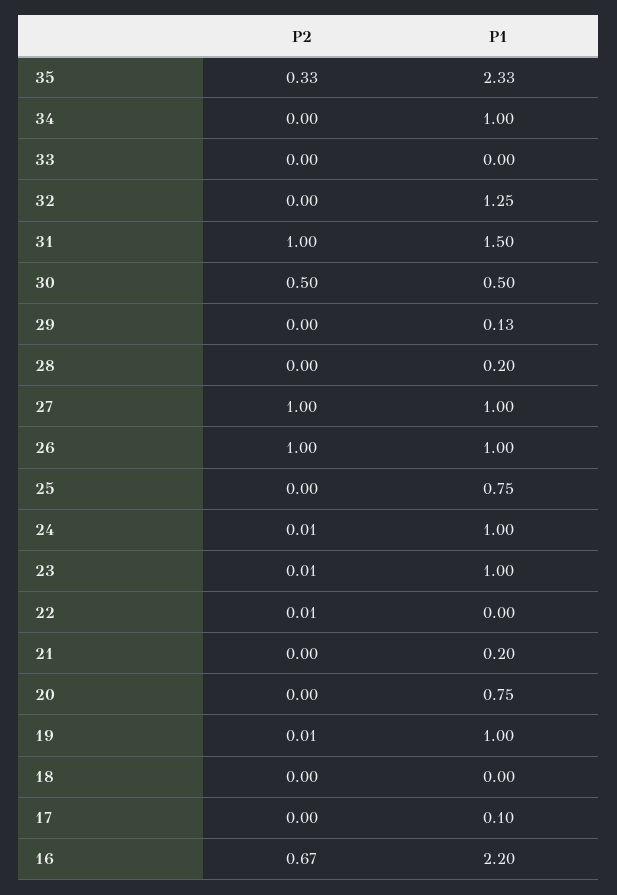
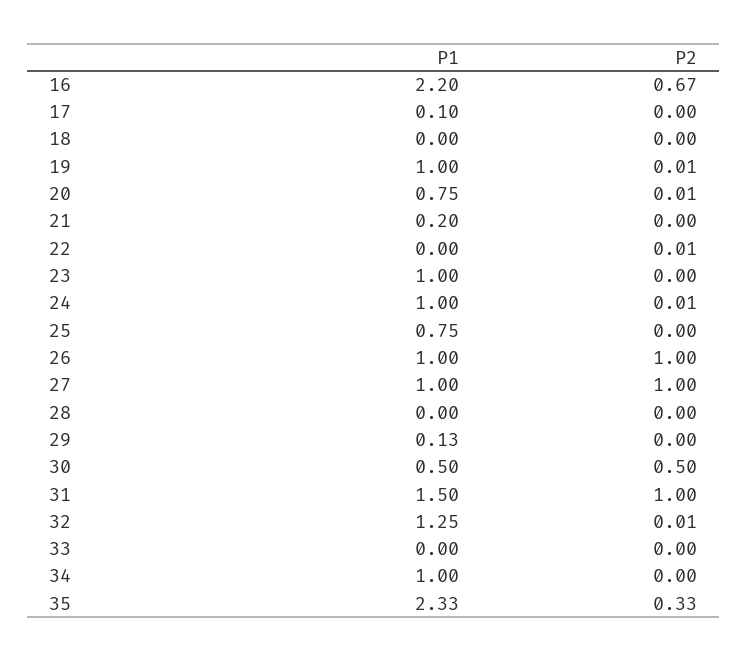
P2, 32: 0 -> 0.01
P1, 28: 0.2 -> 0
P2, 23: 0.01 -> 0
P2, 20: 0 -> 0.01

